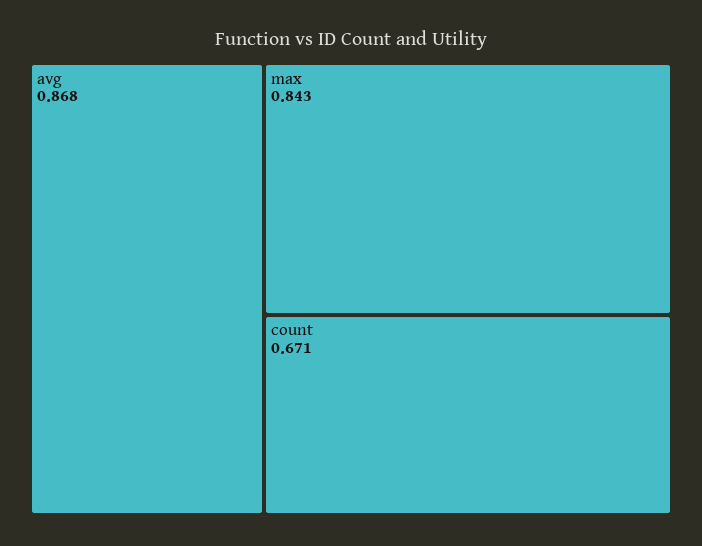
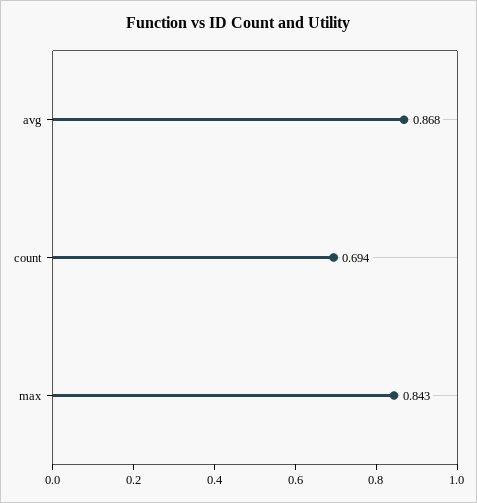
count: 0.671 -> 0.694

